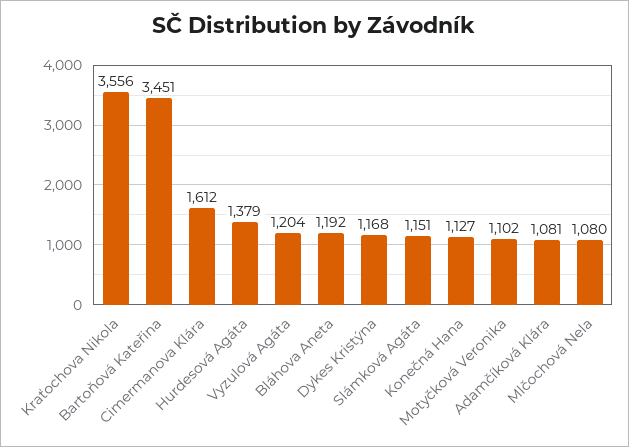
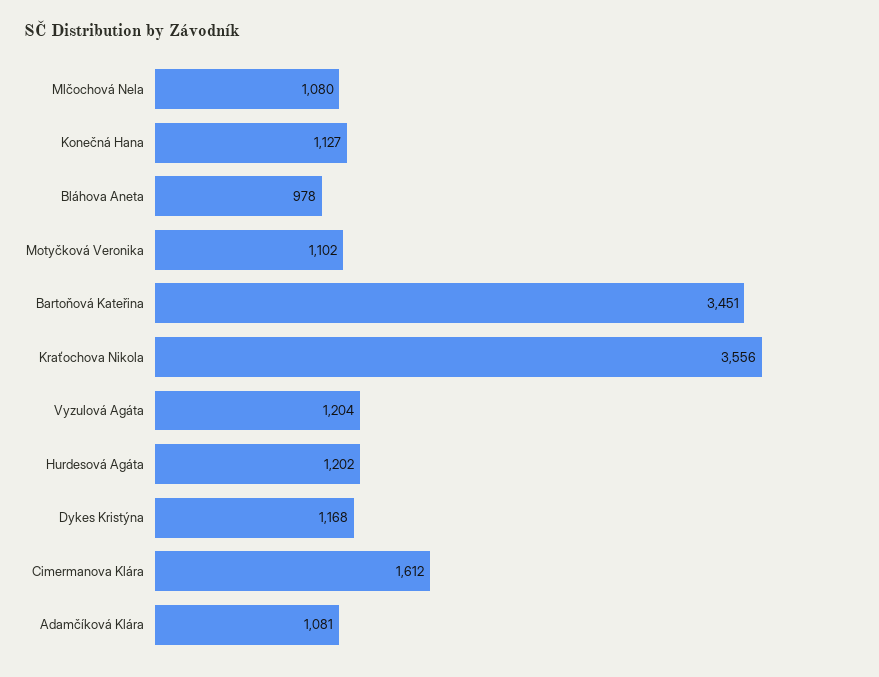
Hurdesová Agáta: 1379 -> 1202
Bláhova Aneta: 1192 -> 978
Slámková Agáta: 1151 -> none

